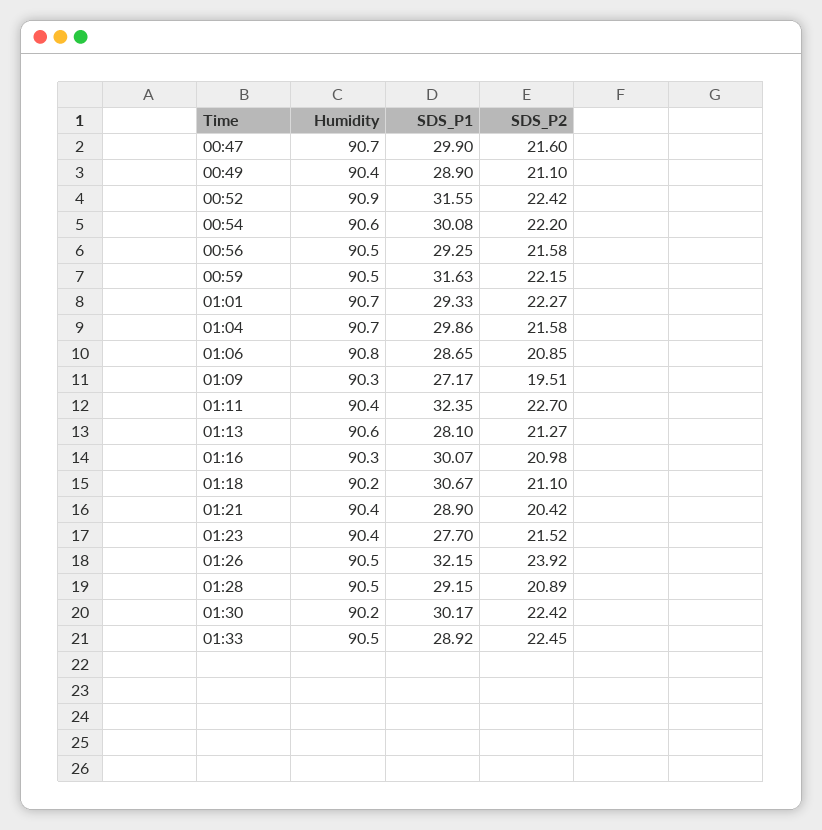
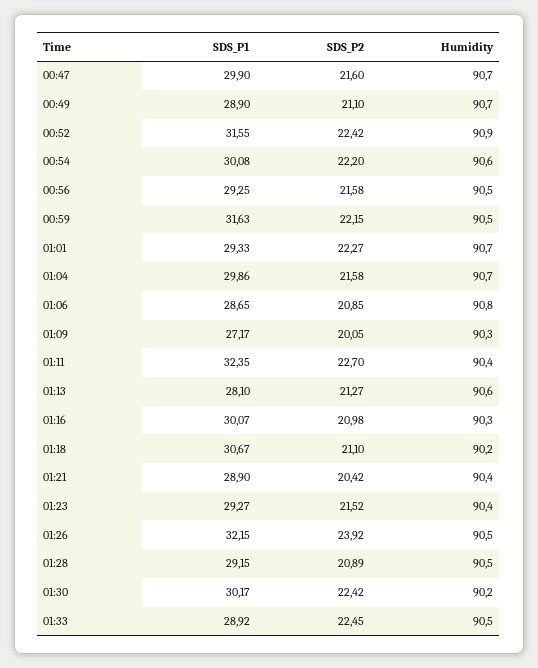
Humidity, 00:49: 90.4 -> 90.7
SDS_P2, 01:09: 19.51 -> 20.05
SDS_P1, 01:23: 27.7 -> 29.27

